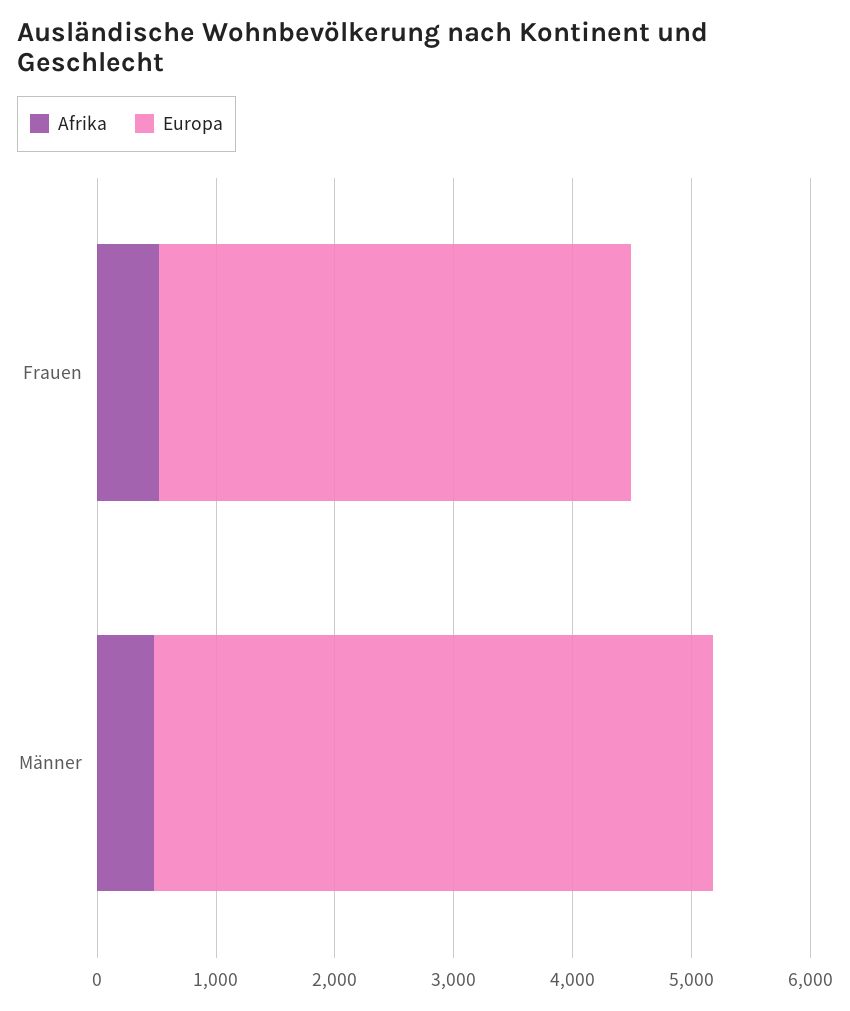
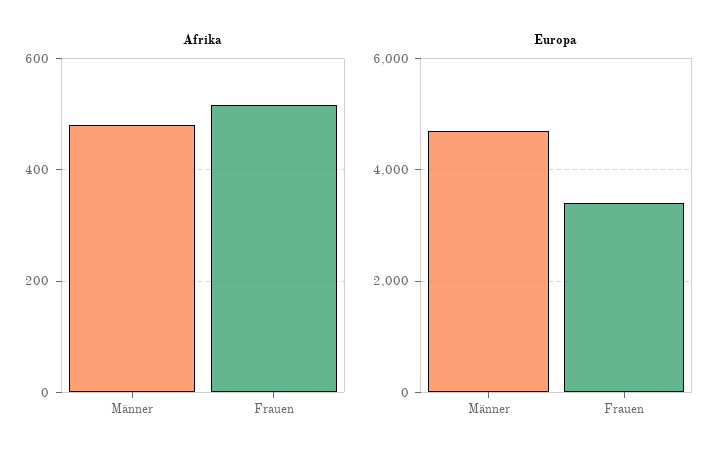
Europa, Frauen: 4000 -> 3400

